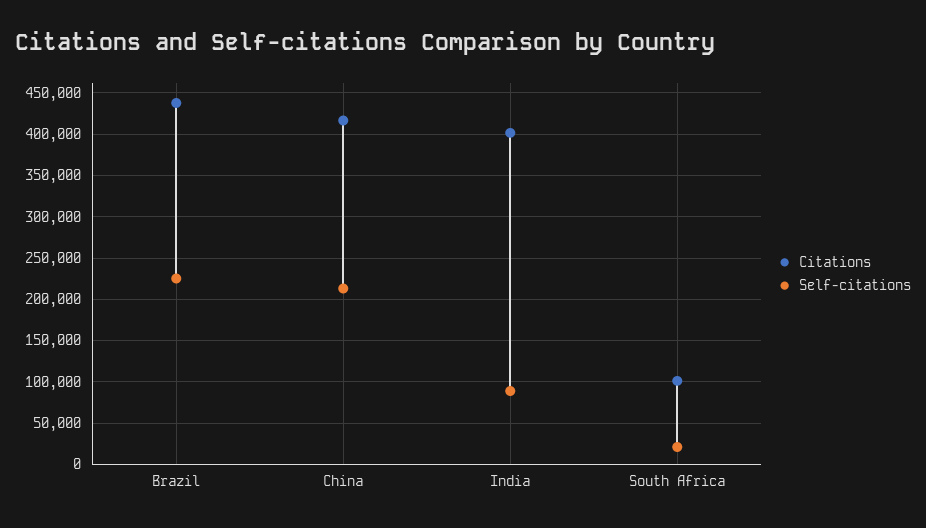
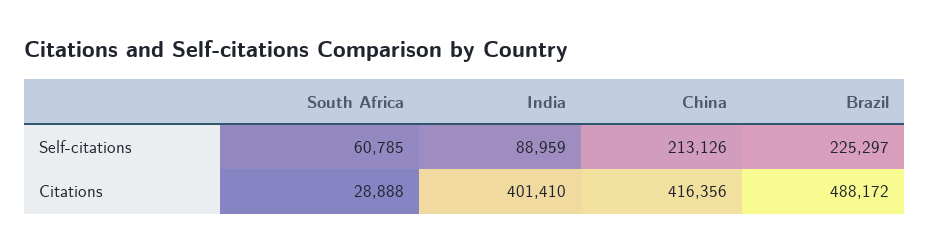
Citations, Brazil: 440000 -> 488172
Citations, South Africa: 100000 -> 28888
Self-citations, South Africa: 20000 -> 60785

